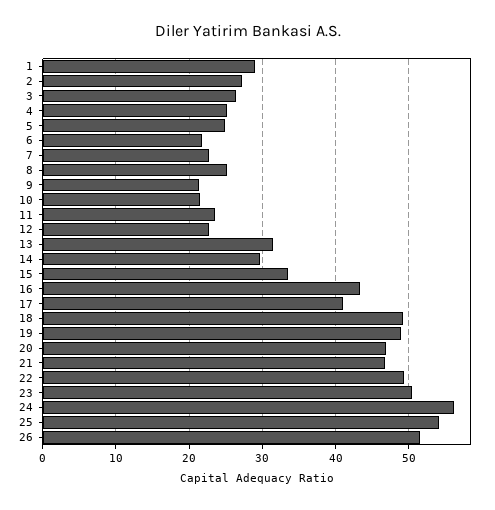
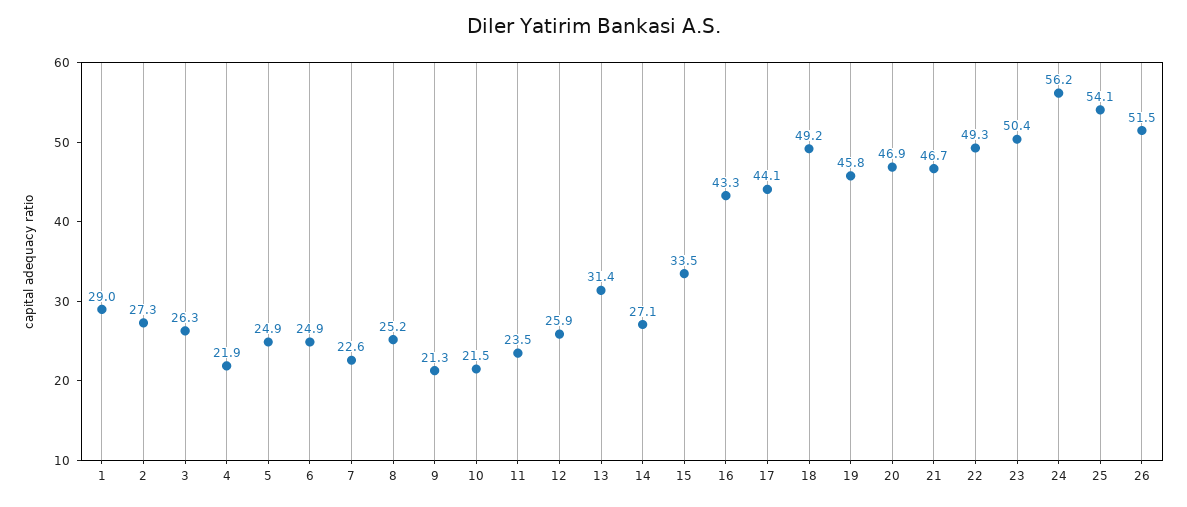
4: 25 -> 21.9
6: 22 -> 24.9
12: 23 -> 25.9
14: 30 -> 27.1
17: 41 -> 44.1
19: 49 -> 45.8

